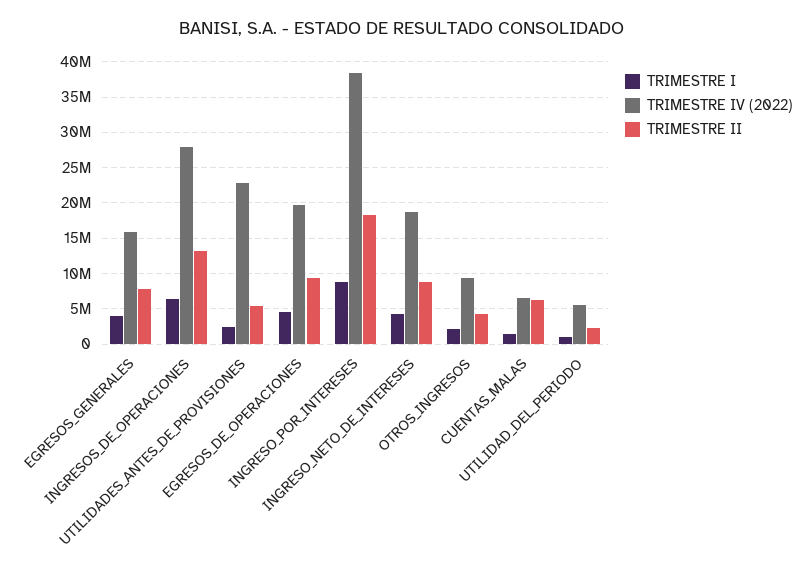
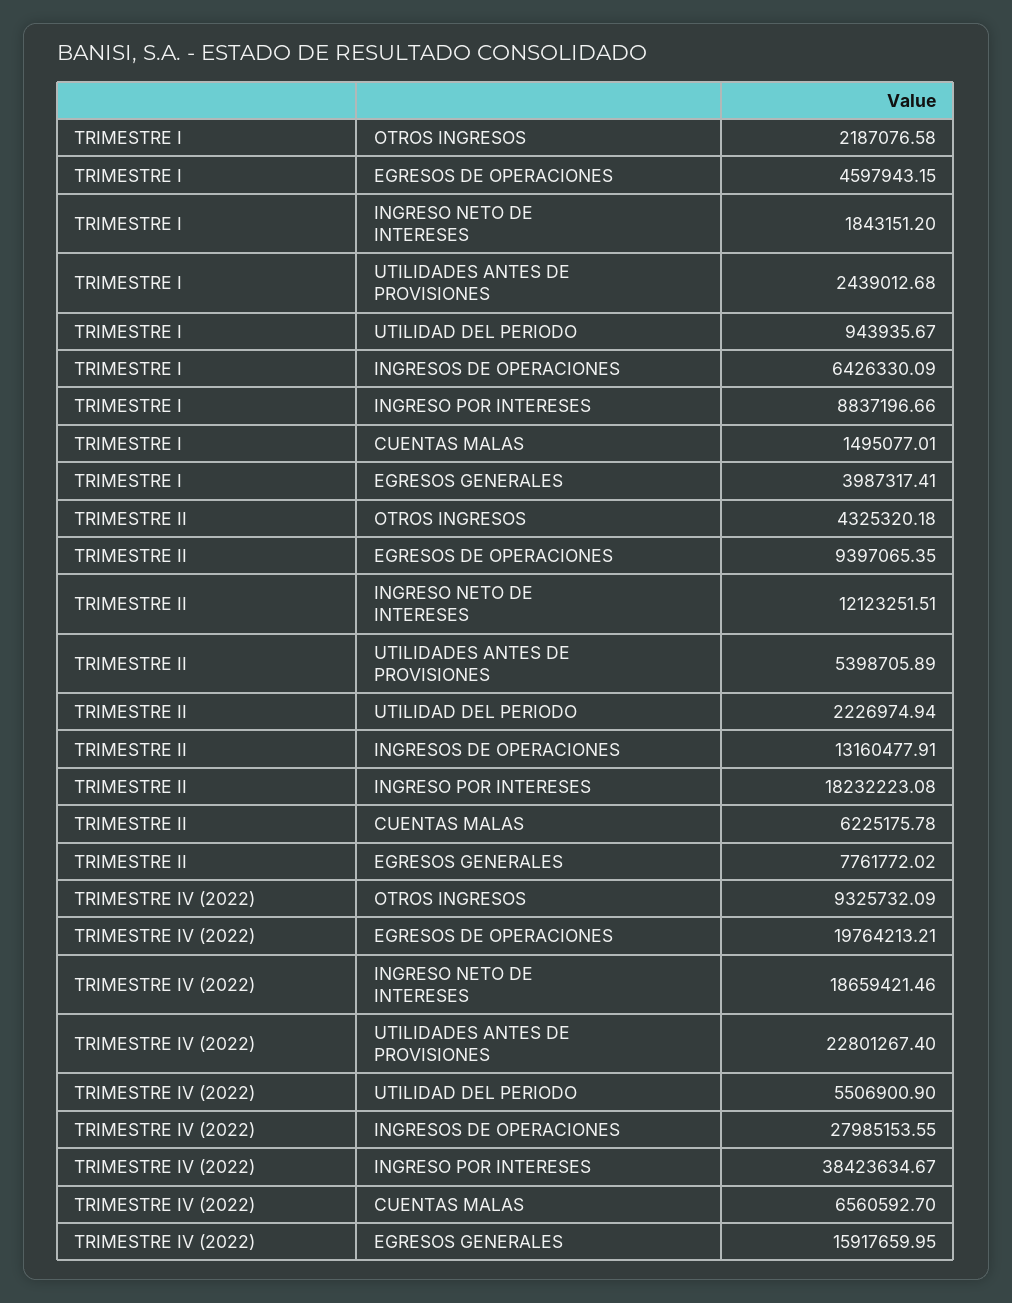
TRIMESTRE I, INGRESO_NETO_DE_INTERESES: 4000000 -> 1843151.2
TRIMESTRE II, INGRESO_NETO_DE_INTERESES: 9000000 -> 12123251.51

